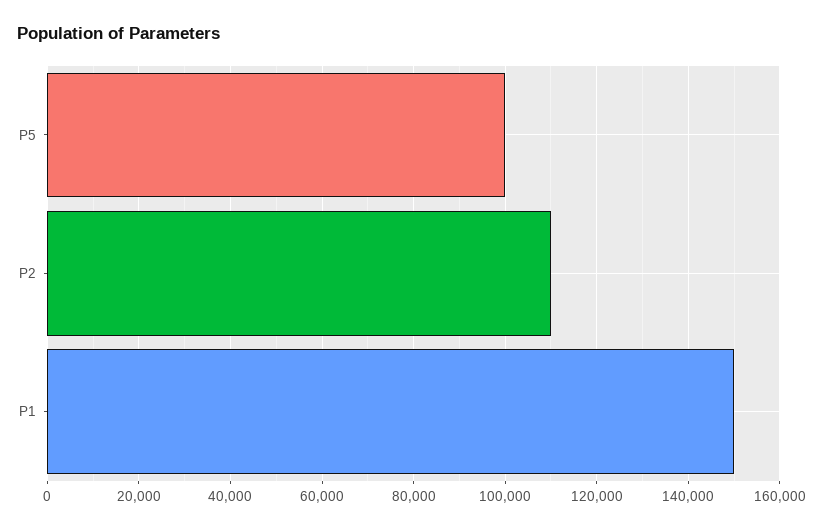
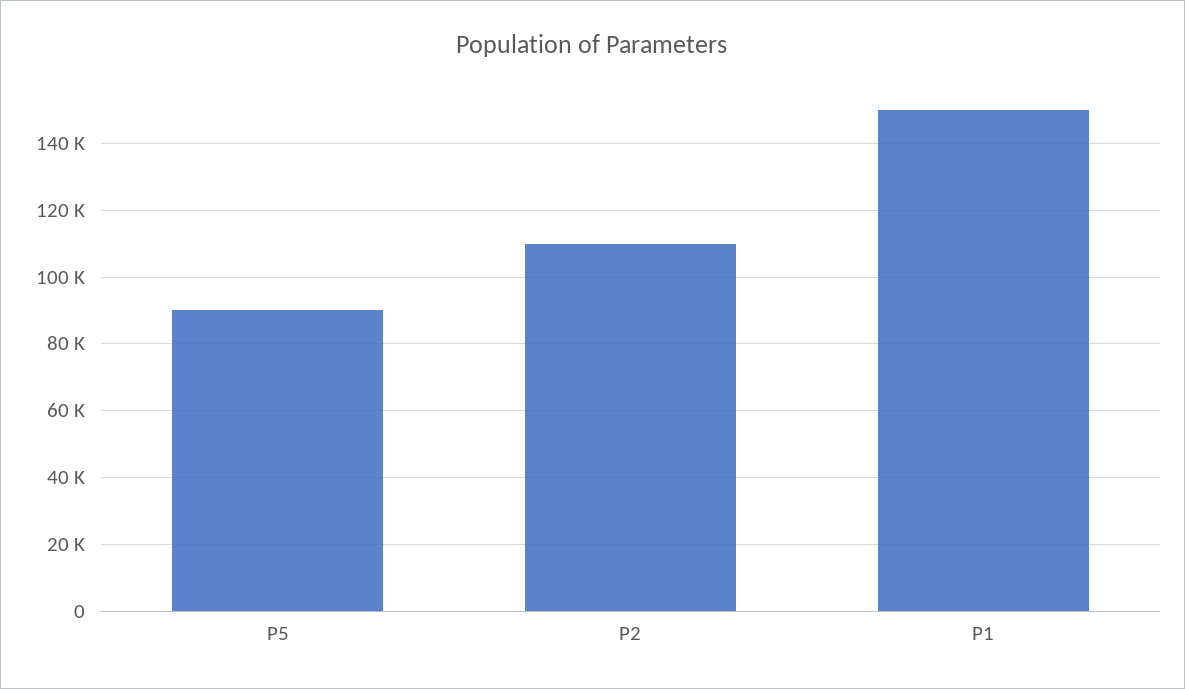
P5: 100000 -> 90000

